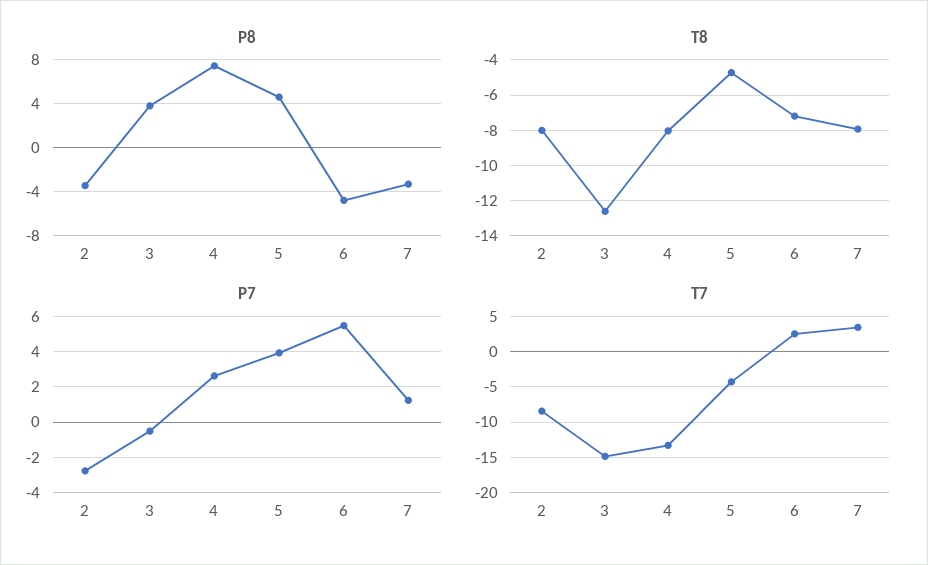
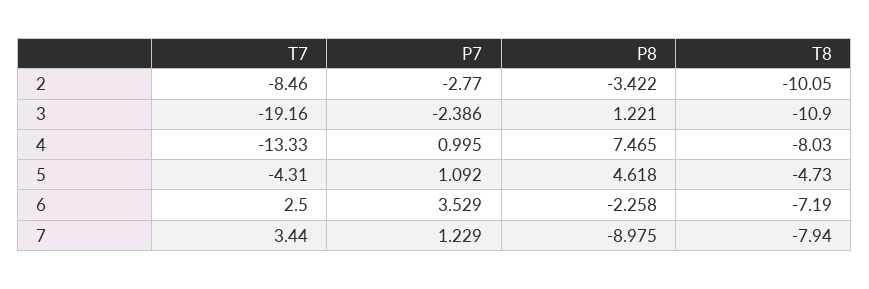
P8, 3: 4 -> 1.221
P8, 6: -5 -> -2.258
P8, 7: -3 -> -8.975
T8, 2: -8 -> -10.05
T8, 3: -12.5 -> -10.9
P7, 3: -0.5 -> -2.386
P7, 4: 2.5 -> 0.995
P7, 5: 4 -> 1.092
P7, 6: 5.5 -> 3.529
T7, 3: -15 -> -19.16

